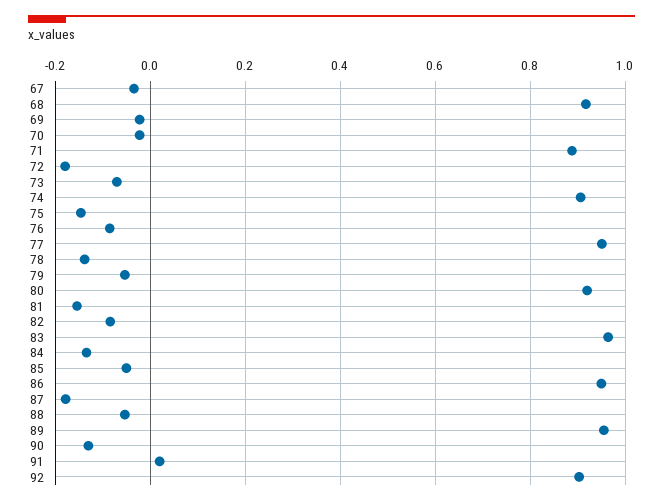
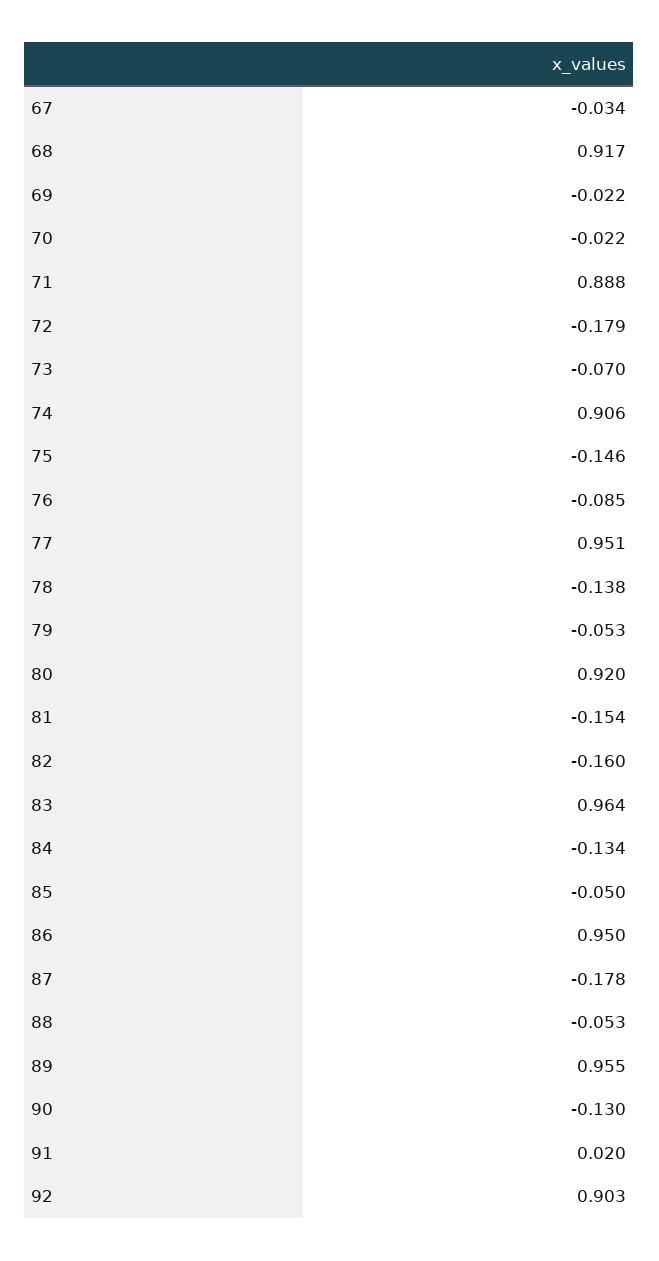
82: -0.08 -> -0.16

